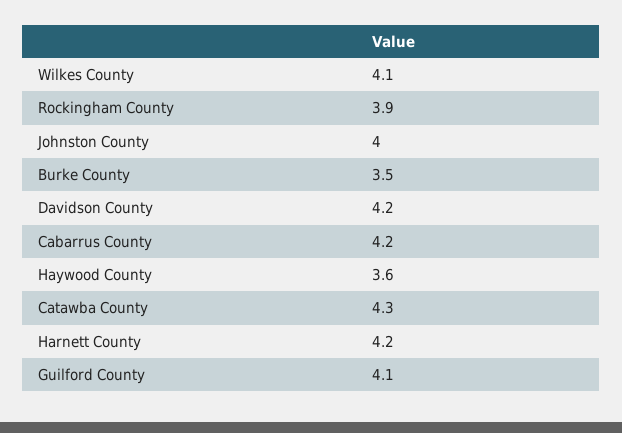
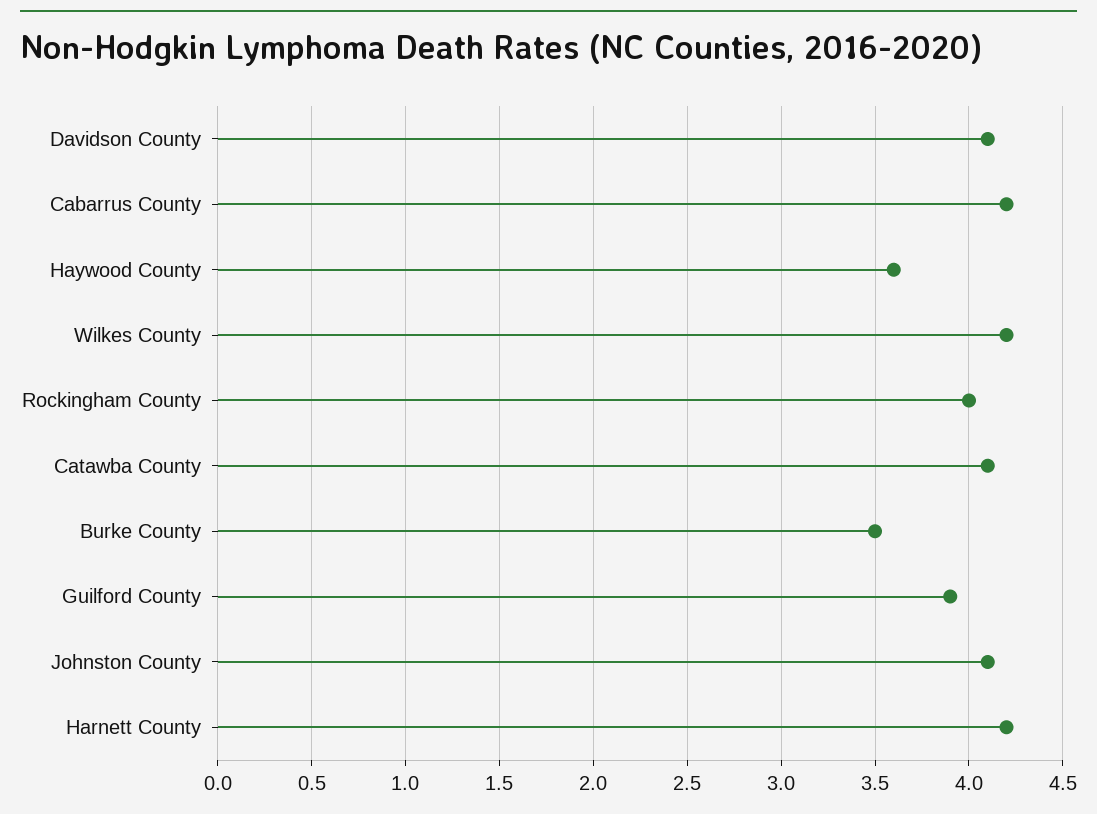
Wilkes County: 4.1 -> 4.2
Rockingham County: 3.9 -> 4
Johnston County: 4 -> 4.1
Davidson County: 4.2 -> 4.1
Catawba County: 4.3 -> 4.1
Guilford County: 4.1 -> 3.9

